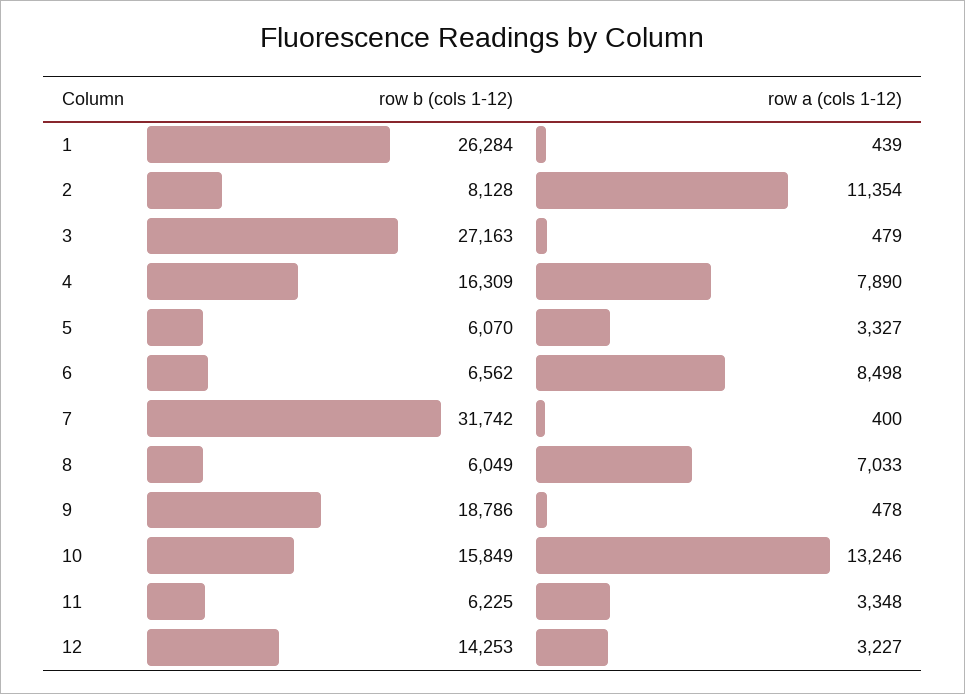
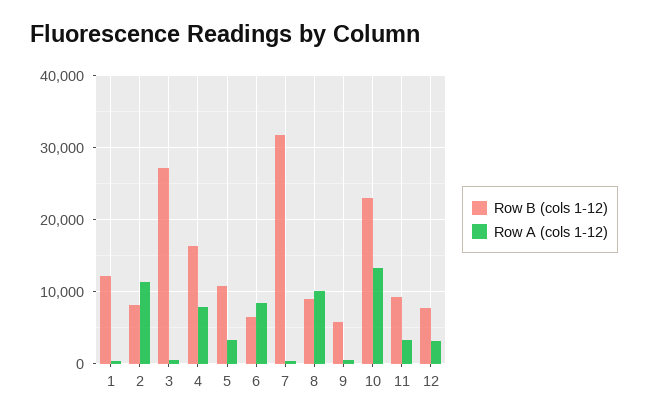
row b (cols 1-12), 1: 26284 -> 12000
row b (cols 1-12), 5: 6070 -> 11000
row b (cols 1-12), 8: 6049 -> 9000
row a (cols 1-12), 8: 7033 -> 10000
row b (cols 1-12), 9: 18786 -> 6000
row b (cols 1-12), 10: 15849 -> 23000
row b (cols 1-12), 11: 6225 -> 9000
row b (cols 1-12), 12: 14253 -> 8000

